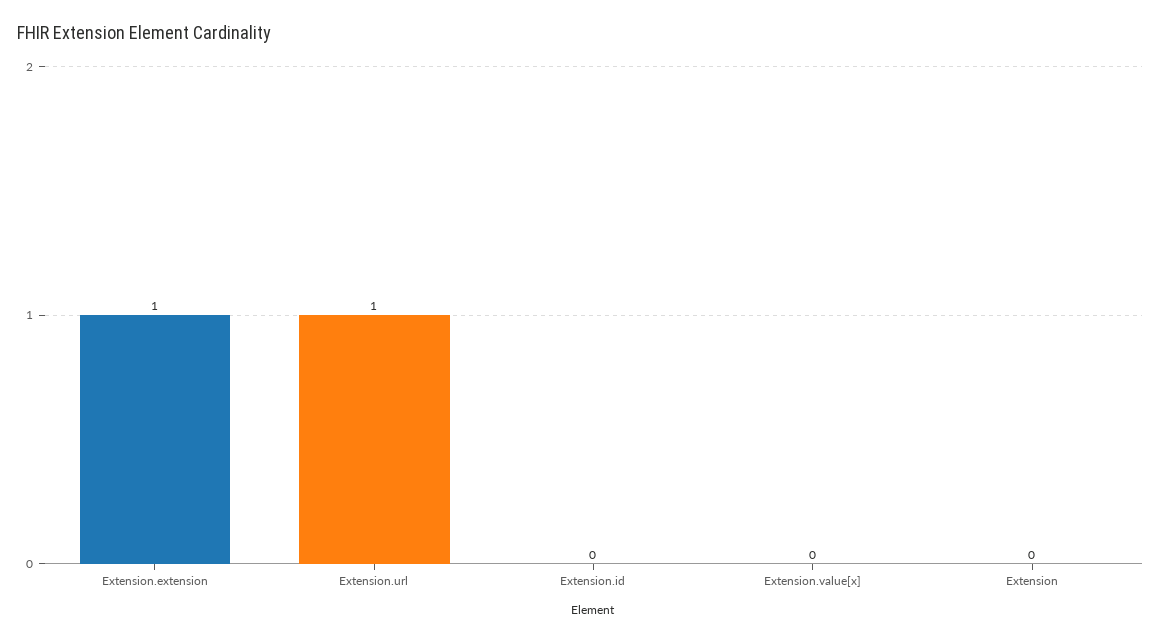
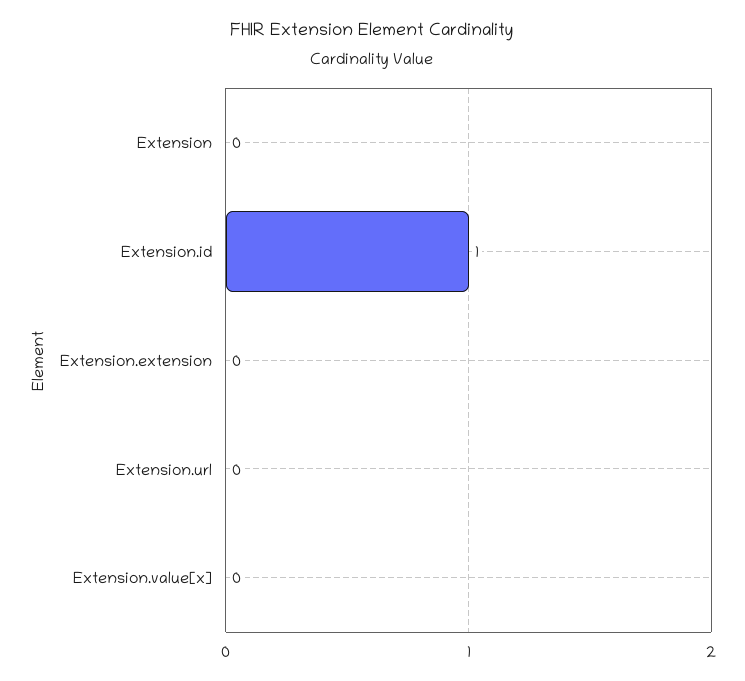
Extension.extension: 1 -> 0
Extension.url: 1 -> 0
Extension.id: 0 -> 1

